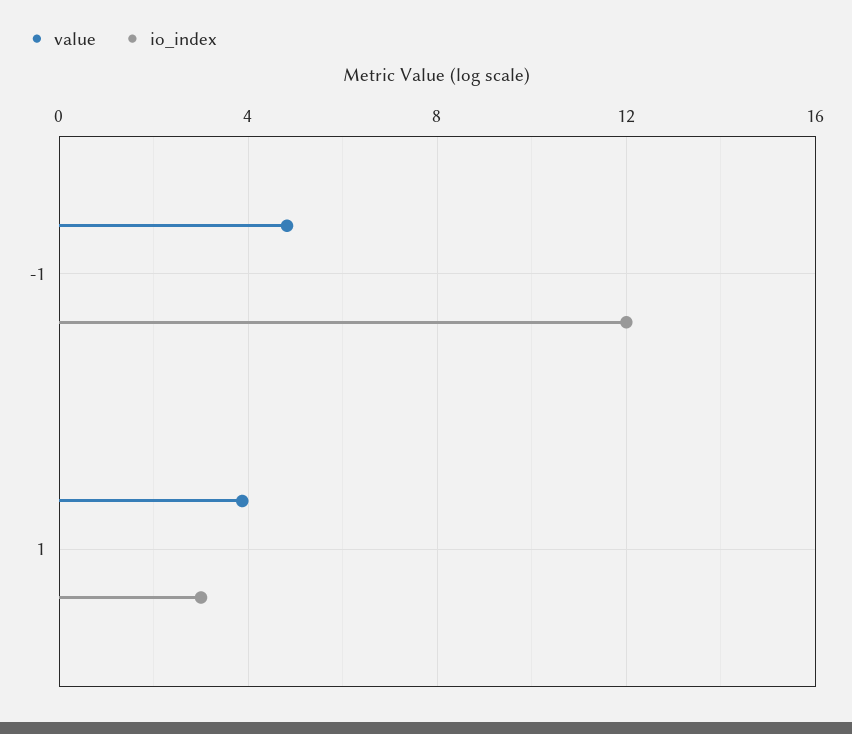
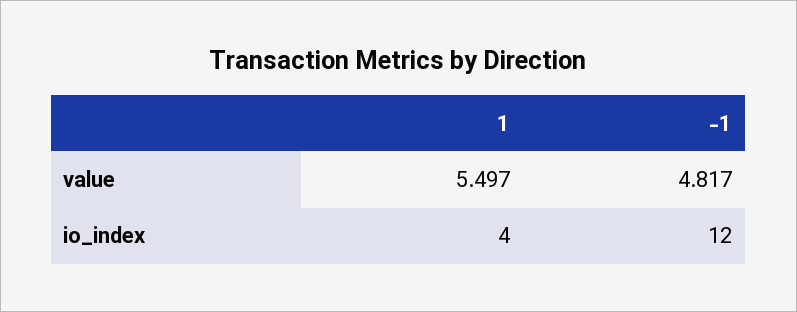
value, 1: 4 -> 5.497
io_index, 1: 3 -> 4

